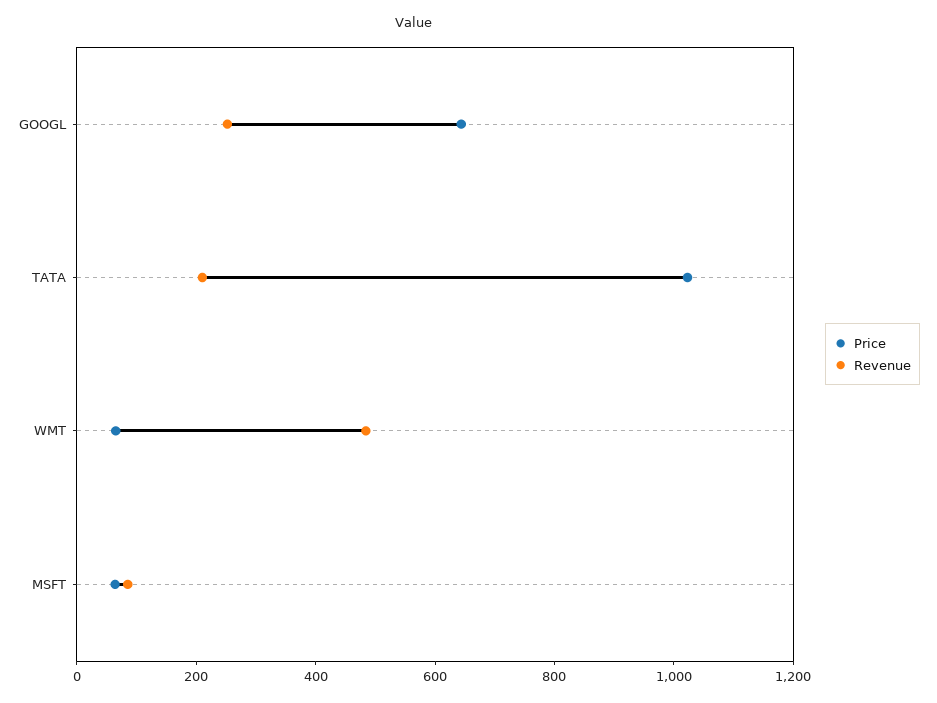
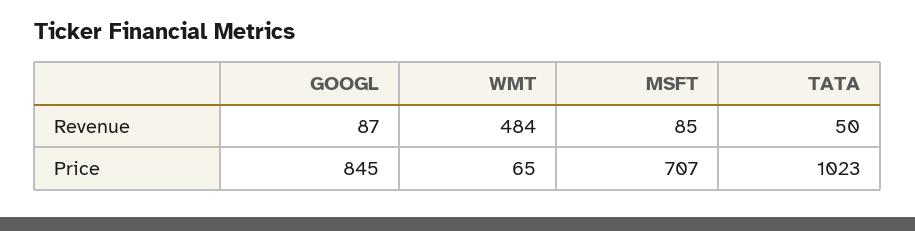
Price, GOOGL: 650 -> 845
Revenue, GOOGL: 250 -> 87
Revenue, TATA: 200 -> 50
Price, MSFT: 50 -> 707

